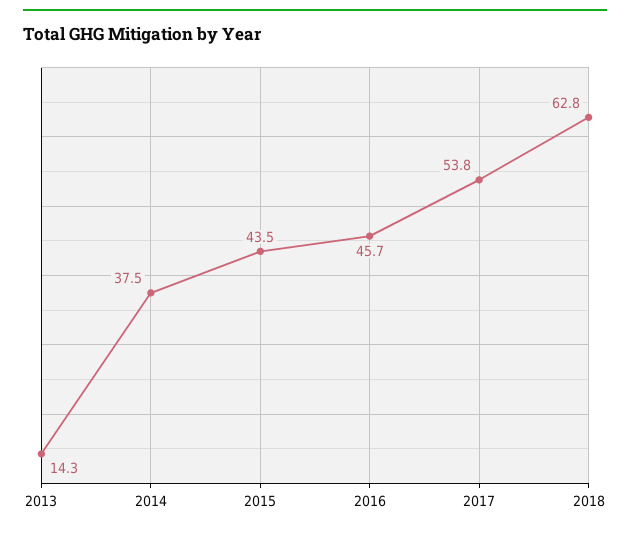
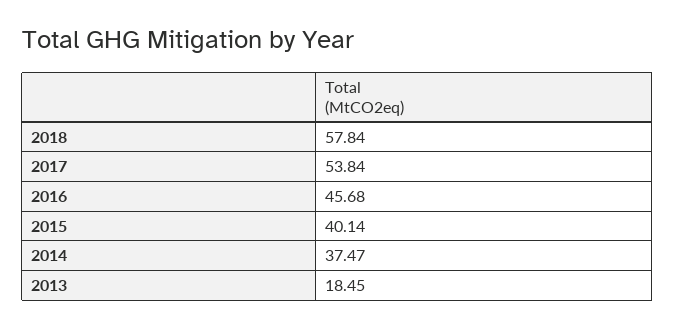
2013: 14.3 -> 18.45
2015: 43.5 -> 40.14
2018: 62.8 -> 57.84

